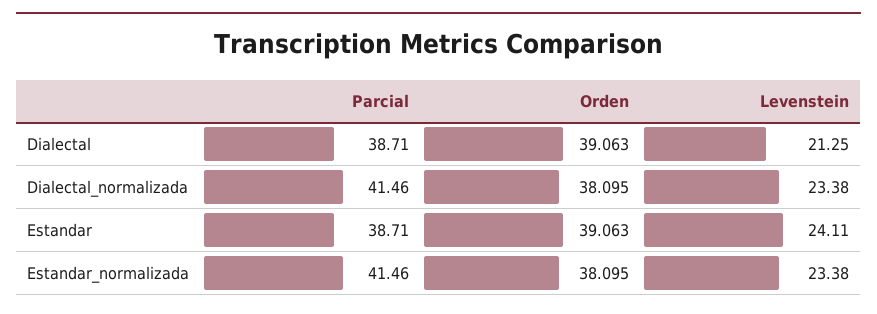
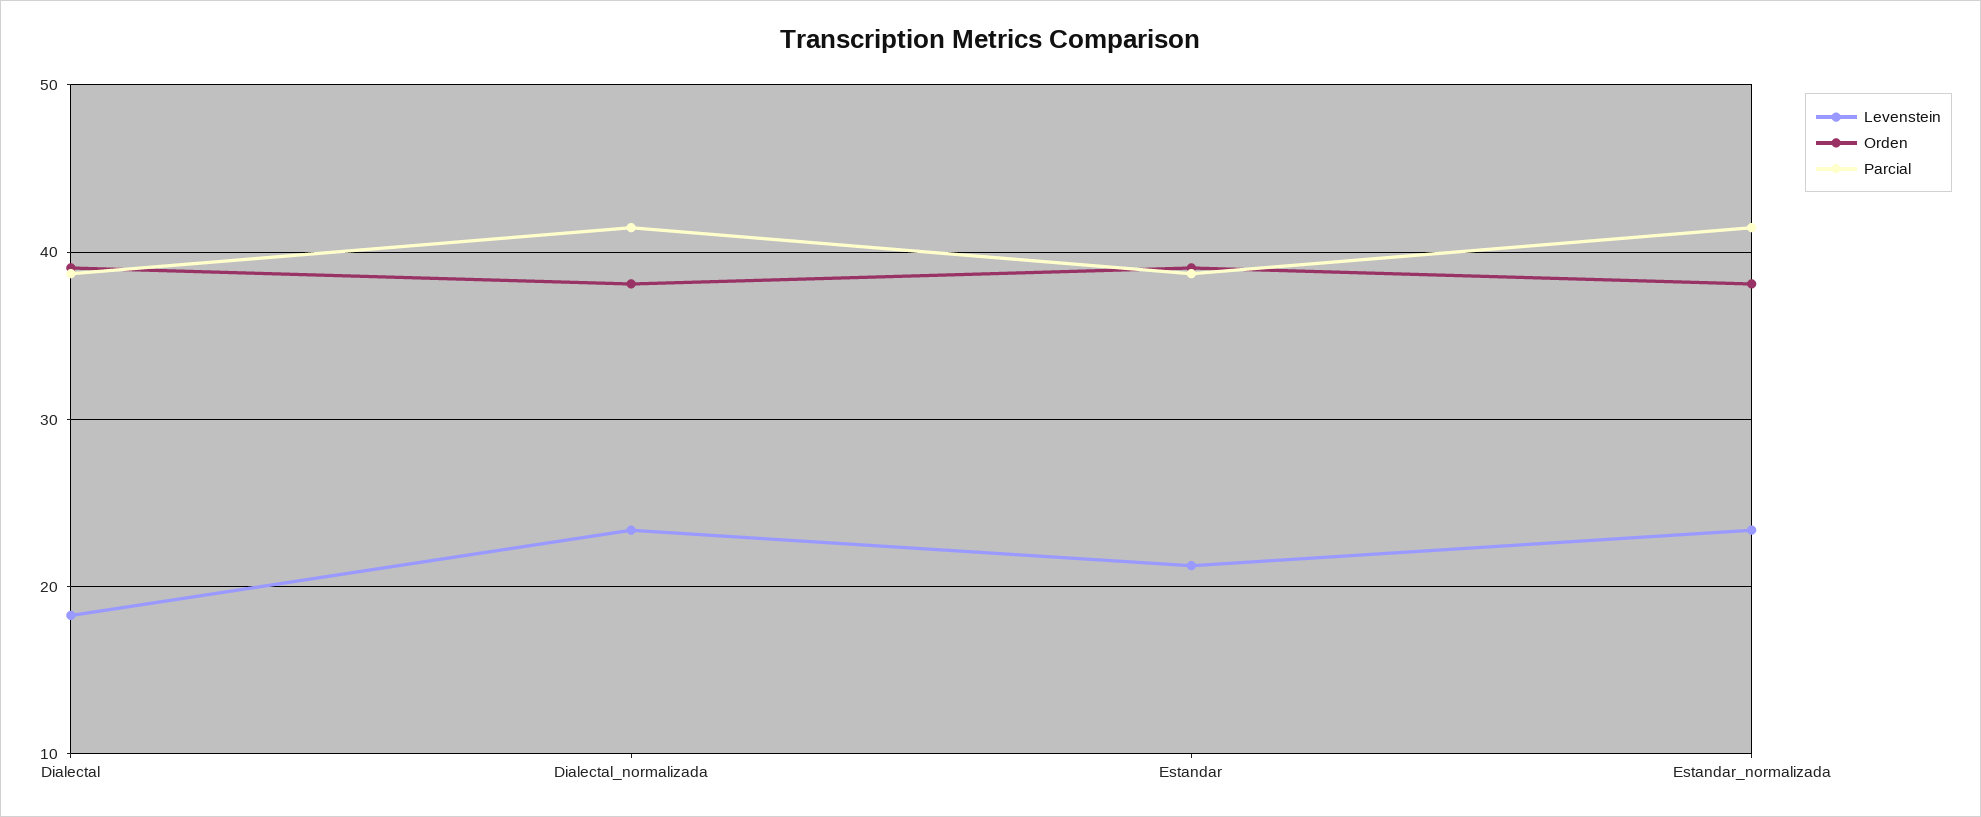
Levenstein, Dialectal: 21.25 -> 18
Levenstein, Estandar: 24.11 -> 21

